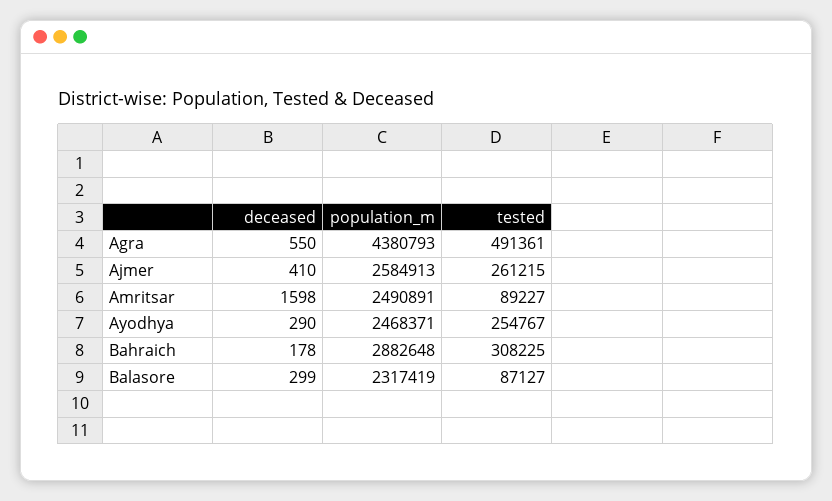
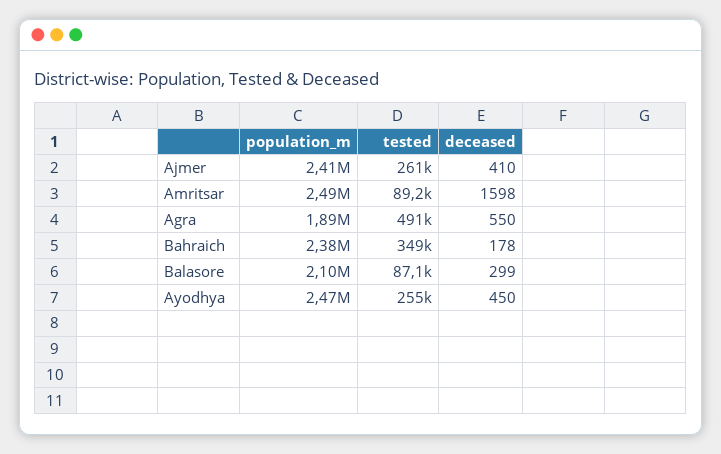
population_m, Agra: 4380793 -> 1890000
population_m, Ajmer: 2584913 -> 2410000
deceased, Ayodhya: 290 -> 450
population_m, Bahraich: 2882648 -> 2380000
tested, Bahraich: 308225 -> 349000
population_m, Balasore: 2317419 -> 2100000

